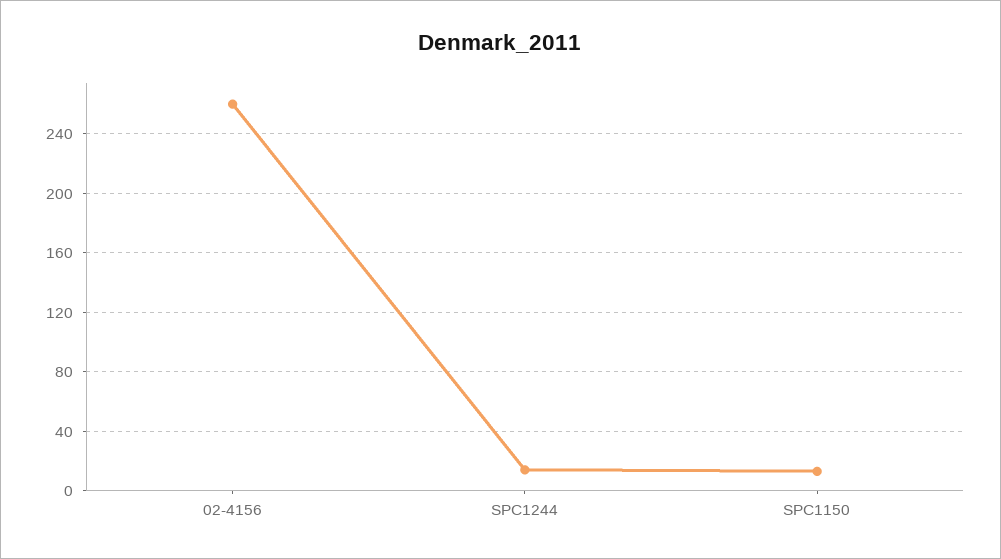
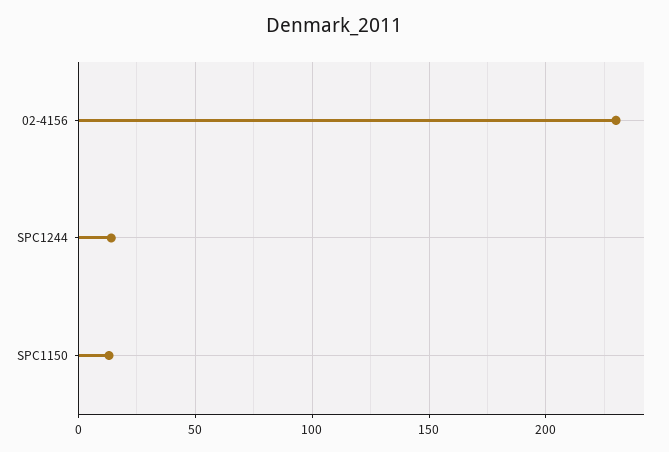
02-4156: 260 -> 230

